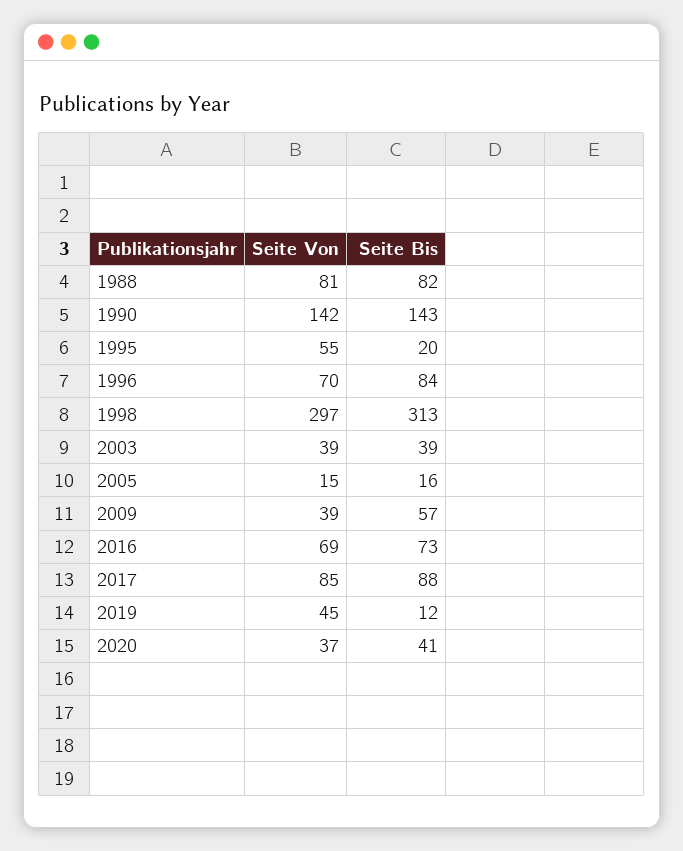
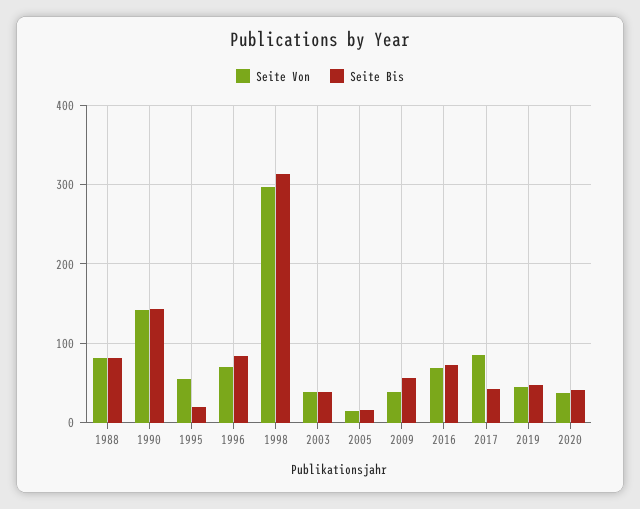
Seite Bis, 2017: 88 -> 40
Seite Bis, 2019: 12 -> 50

